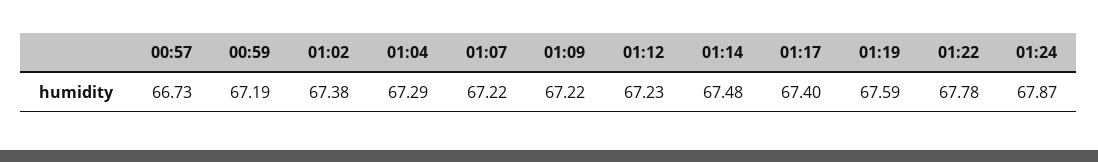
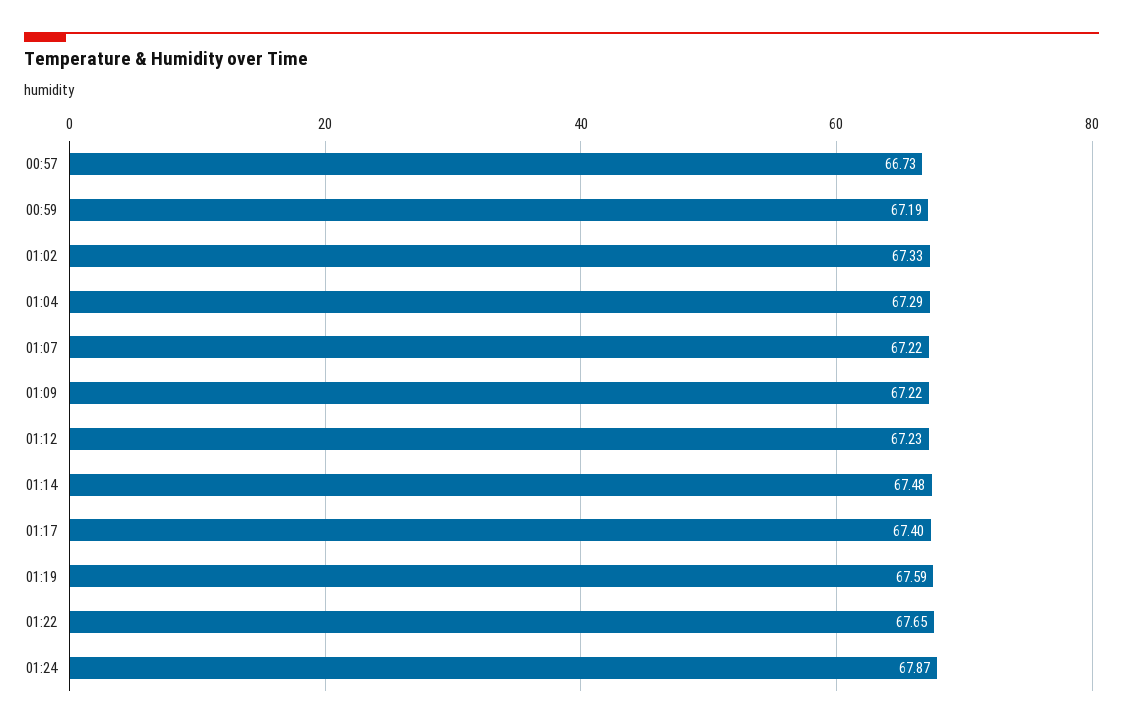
01:02: 67.38 -> 67.33
01:22: 67.78 -> 67.65

